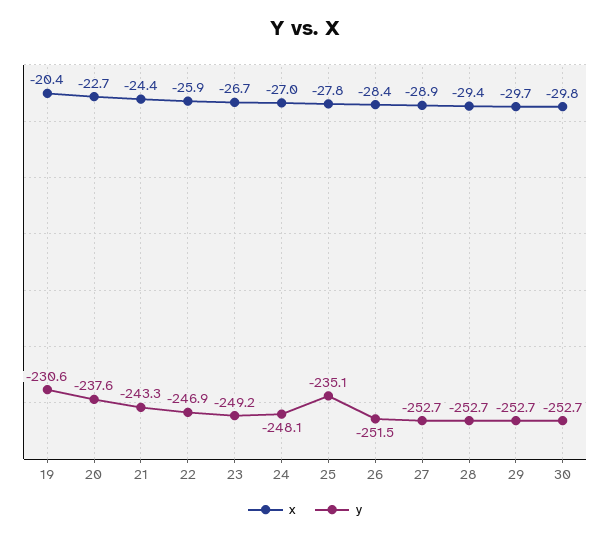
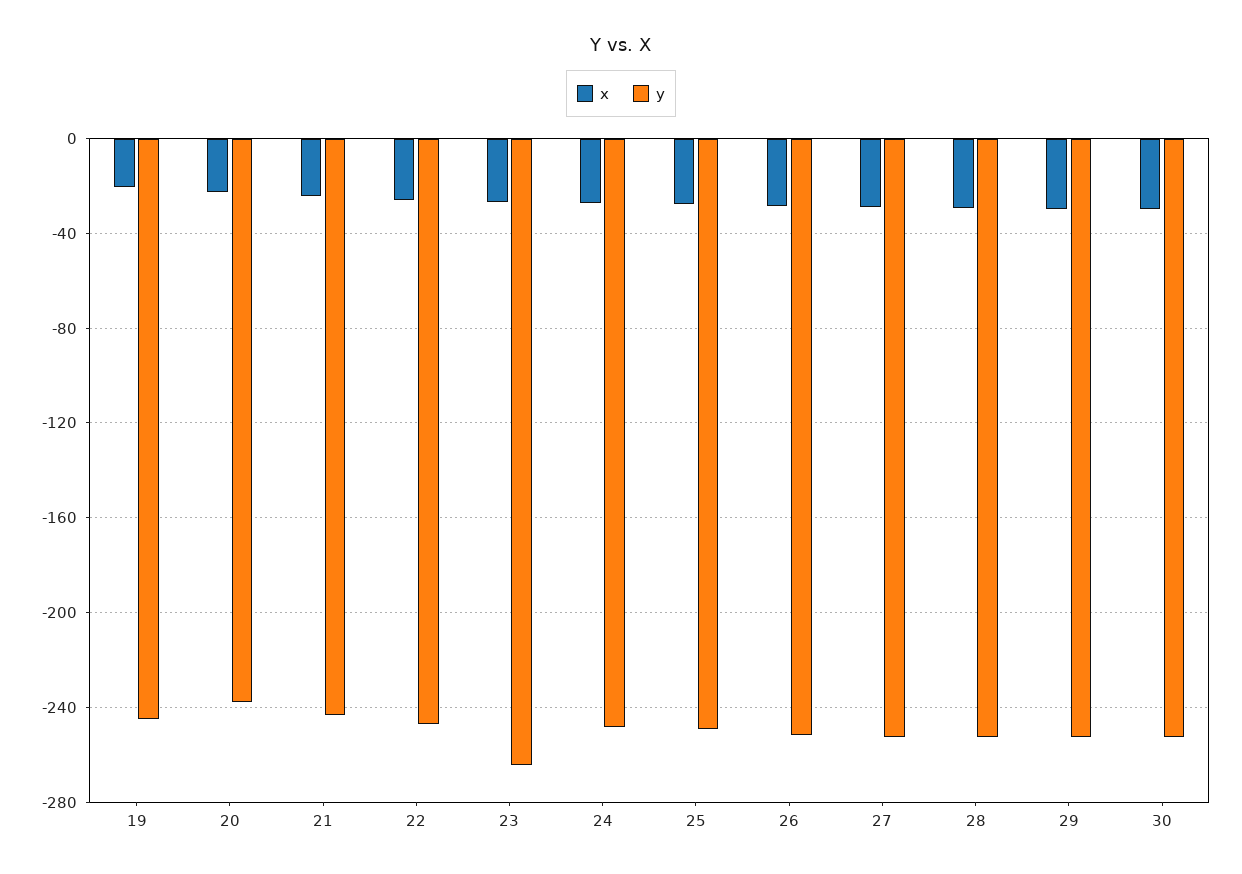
y, 19: -230.6 -> -245
y, 23: -249.2 -> -265
y, 25: -235.1 -> -250

